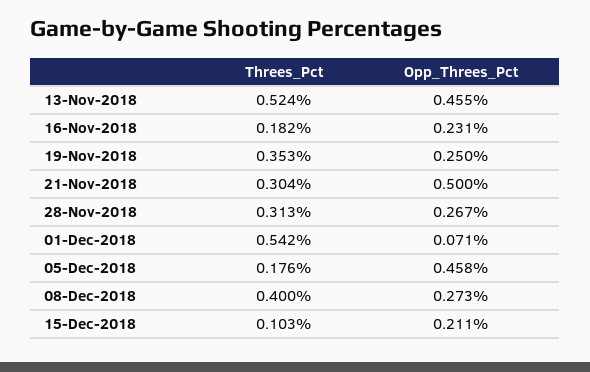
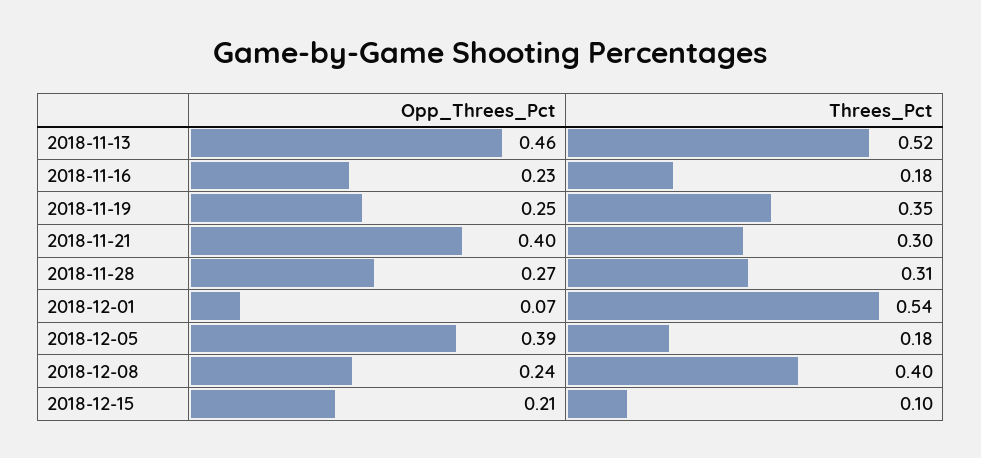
Opp_Threes_Pct, 21-Nov-2018: 0.5 -> 0.4
Opp_Threes_Pct, 05-Dec-2018: 0.458 -> 0.39
Opp_Threes_Pct, 08-Dec-2018: 0.273 -> 0.24

